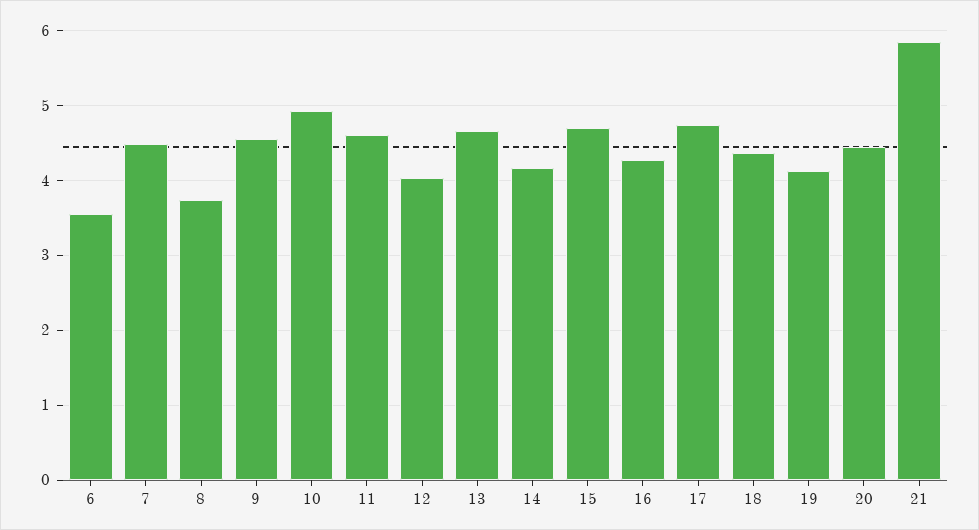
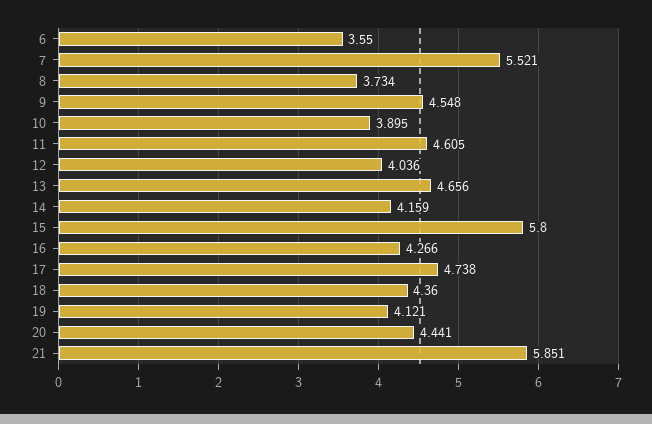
7: 4.5 -> 5.521
10: 4.9 -> 3.895
15: 4.7 -> 5.8

